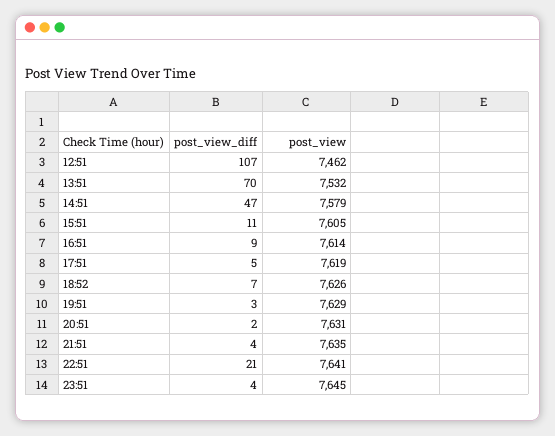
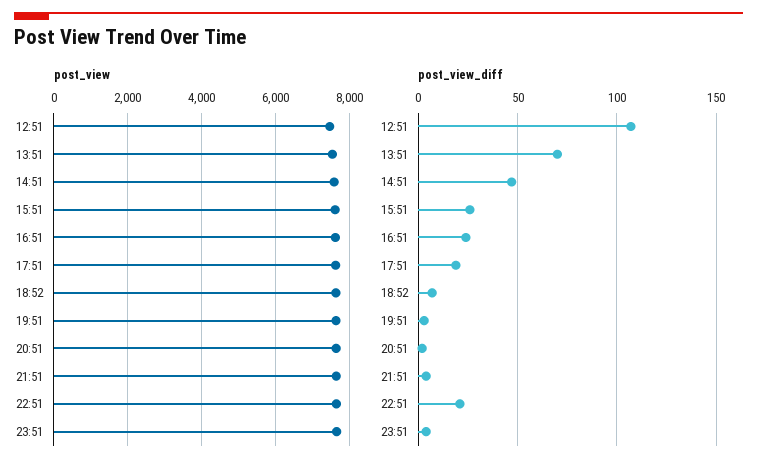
post_view_diff, 15:51: 11 -> 25
post_view_diff, 16:51: 9 -> 25
post_view_diff, 17:51: 5 -> 20

